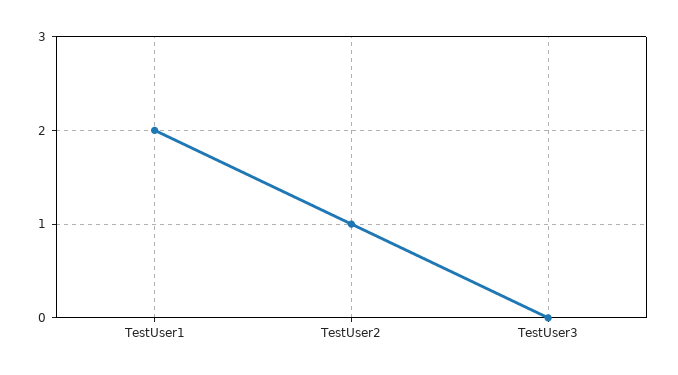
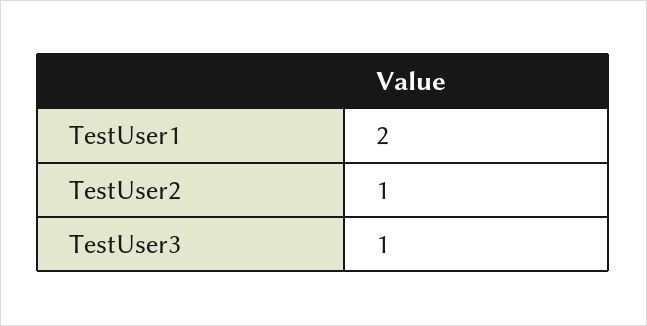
TestUser3: 0 -> 1

